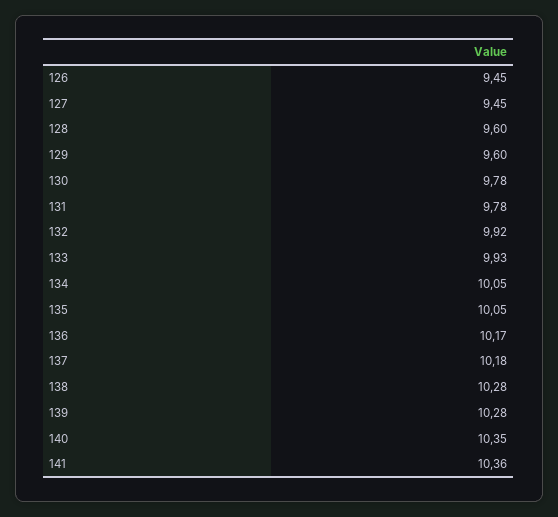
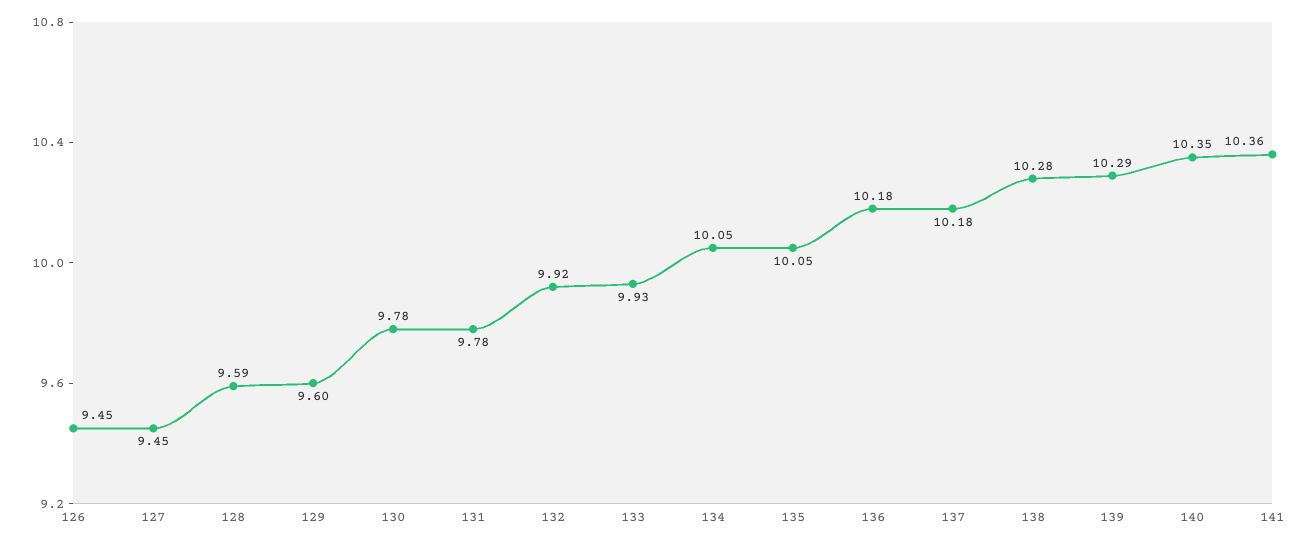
128: 9.6 -> 9.59
136: 10.17 -> 10.18
139: 10.28 -> 10.29

